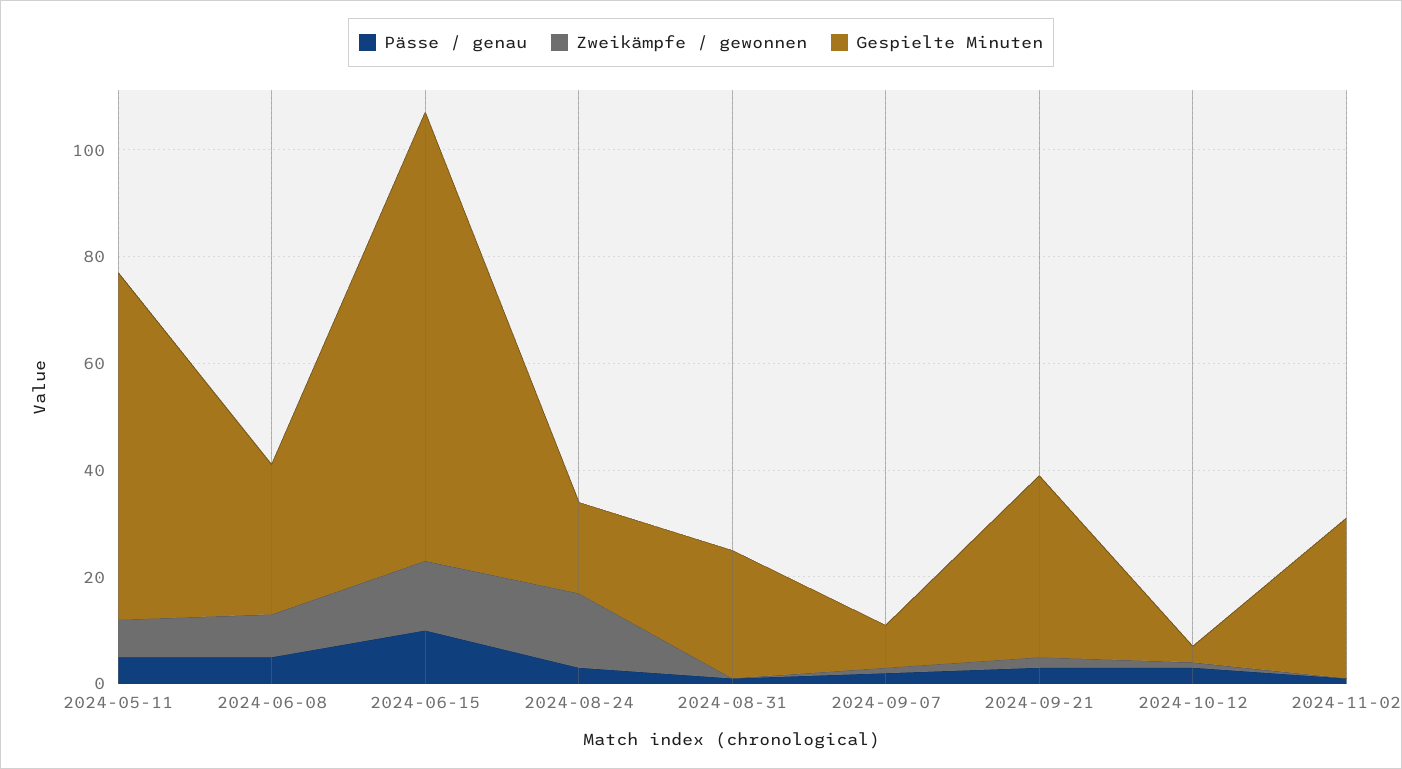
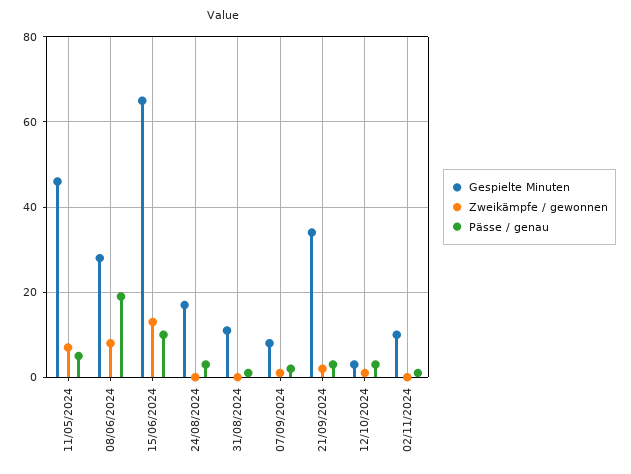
Gespielte Minuten, 2024-05-11: 65 -> 45
Pässe / genau, 2024-06-08: 5 -> 20
Gespielte Minuten, 2024-06-15: 85 -> 65
Zweikämpfe / gewonnen, 2024-08-24: 15 -> 0
Gespielte Minuten, 2024-08-31: 25 -> 10
Gespielte Minuten, 2024-11-02: 30 -> 10

